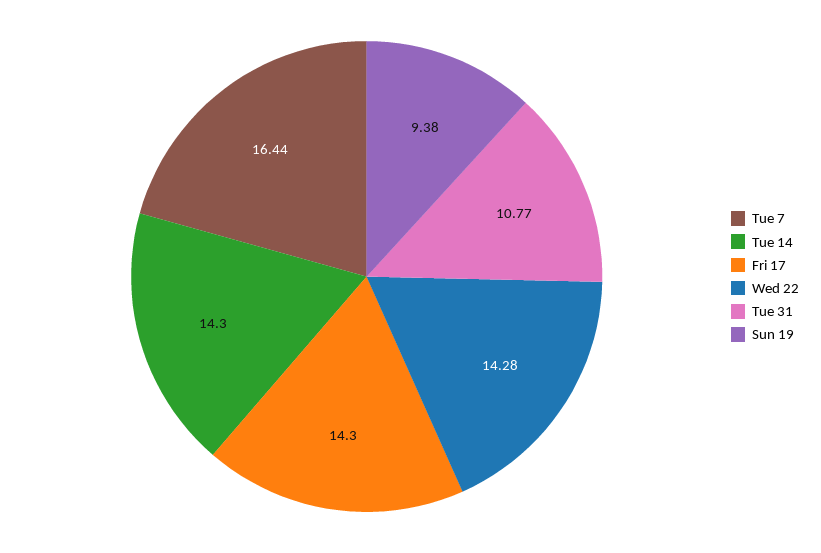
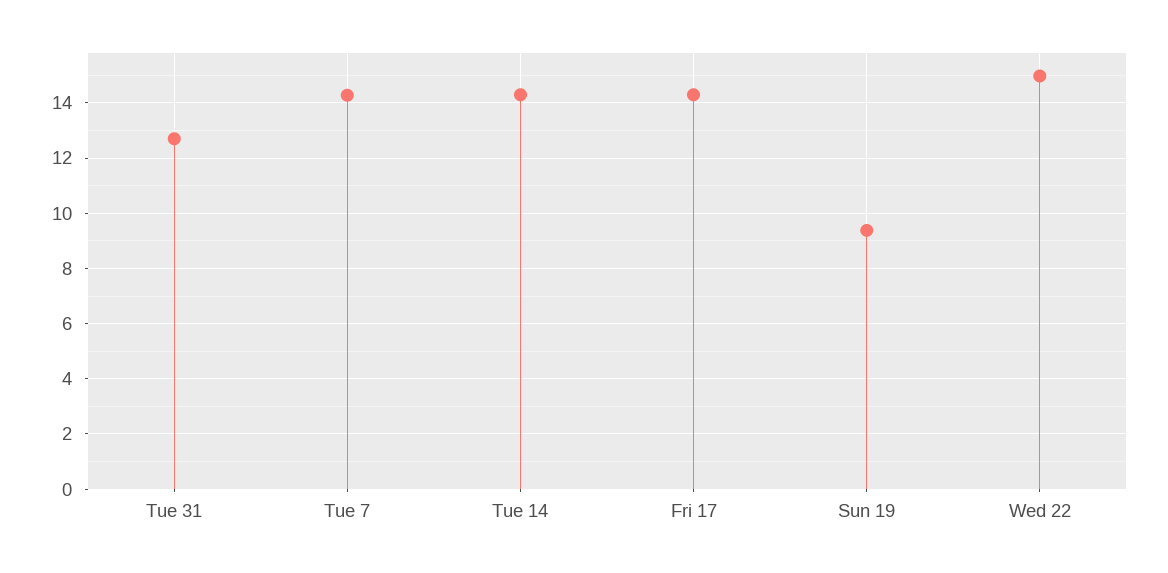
Tue 7: 16.44 -> 14.25
Wed 22: 14.28 -> 15
Tue 31: 10.77 -> 12.75

